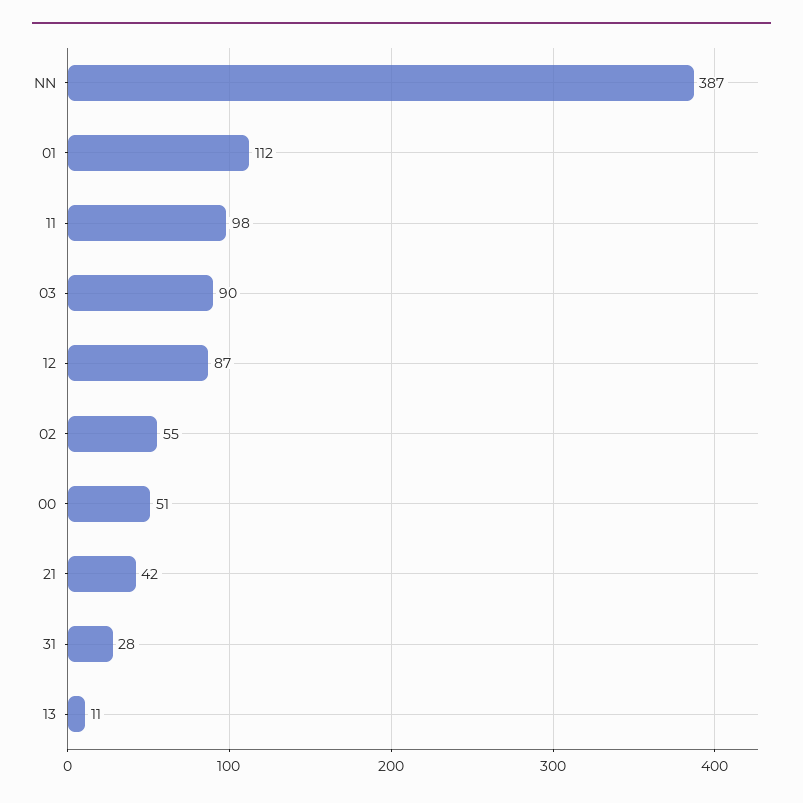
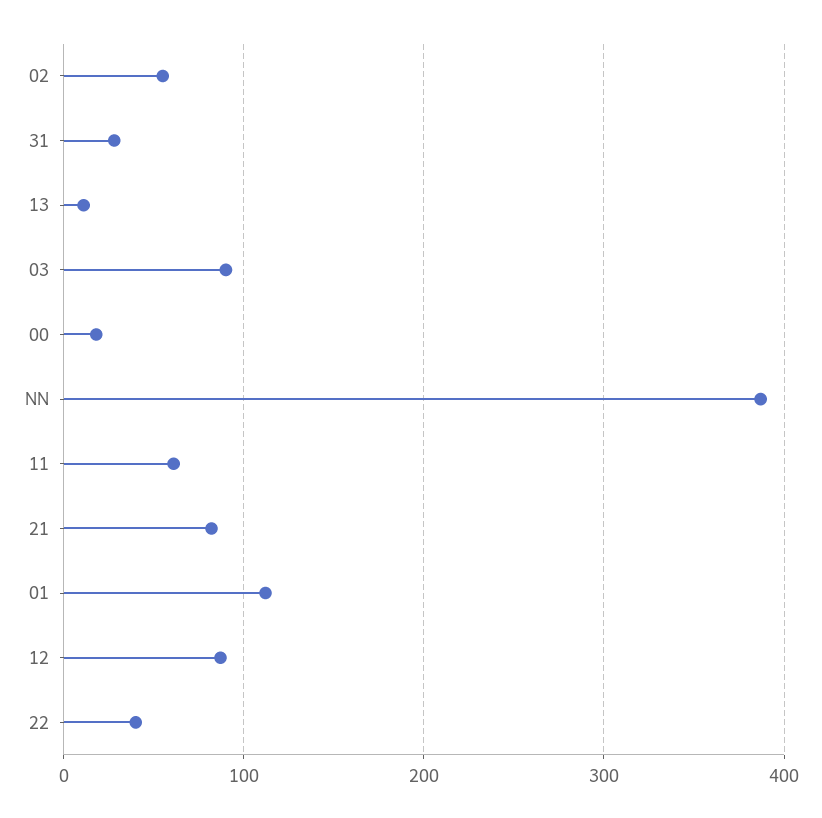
11: 98 -> 60
00: 51 -> 20
21: 42 -> 80
22: none -> 40

